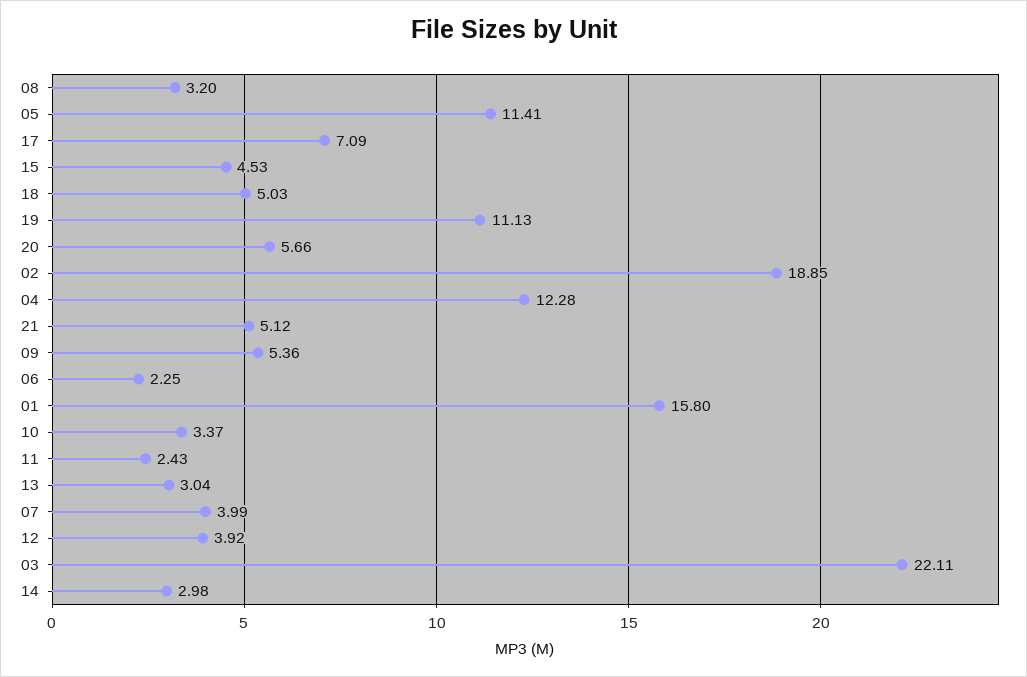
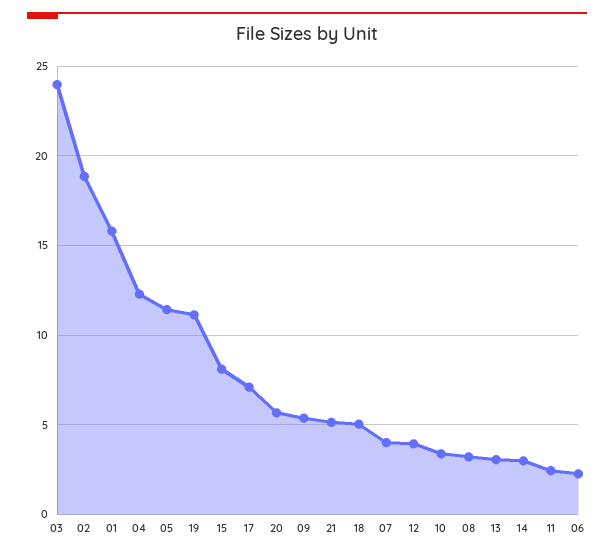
15: 4.53 -> 8
03: 22.11 -> 24

